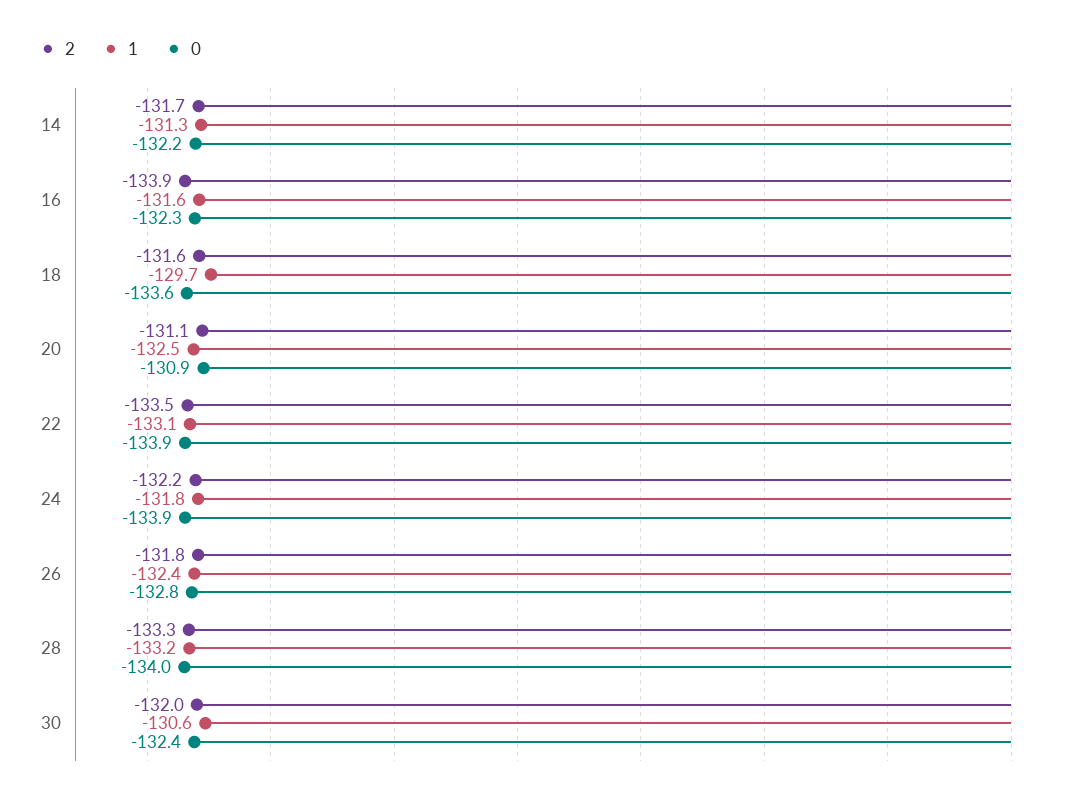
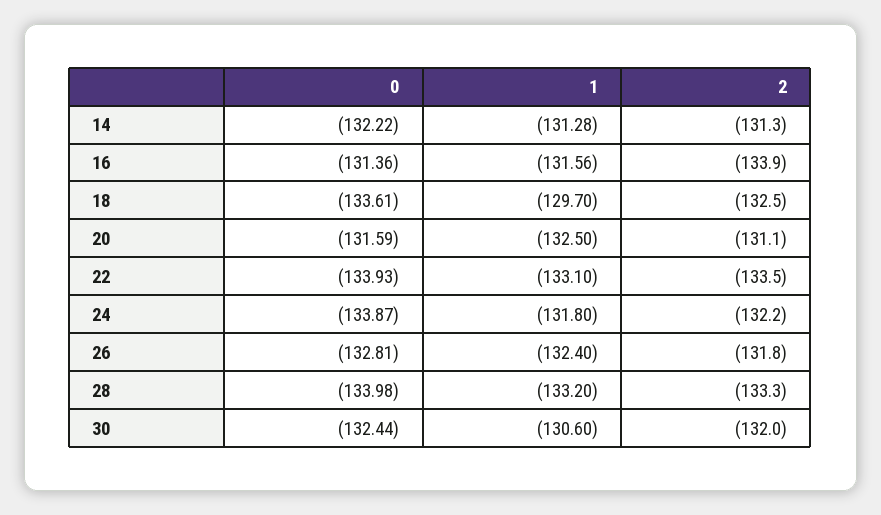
2, 14: -131.7 -> -131.3
0, 16: -132.3 -> -131.36
2, 18: -131.6 -> -132.5
0, 20: -130.9 -> -131.59

